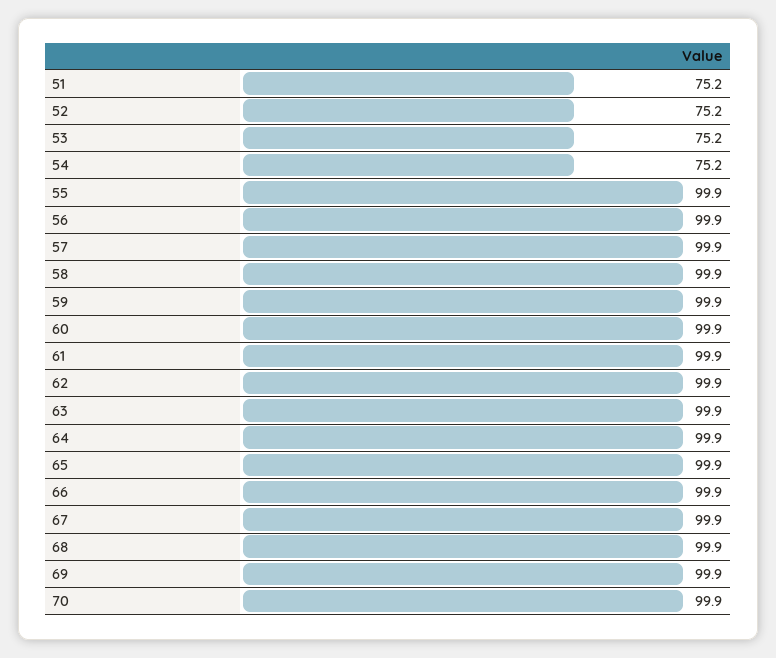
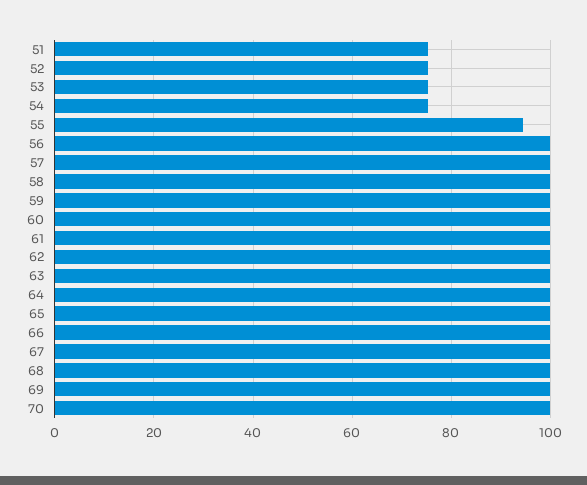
55: 99.9 -> 94

